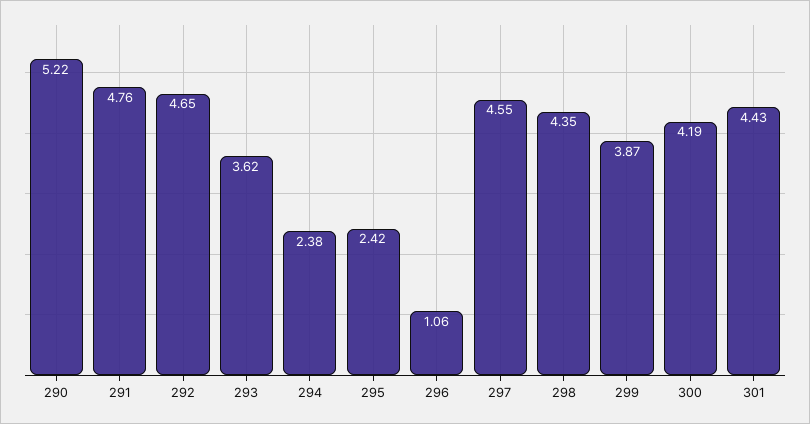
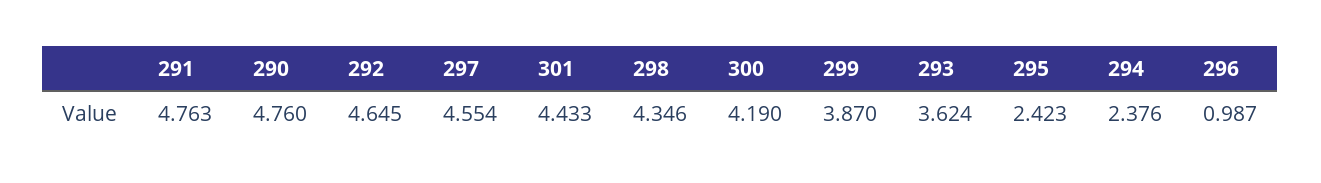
290: 5.22 -> 4.76
296: 1.06 -> 0.987

